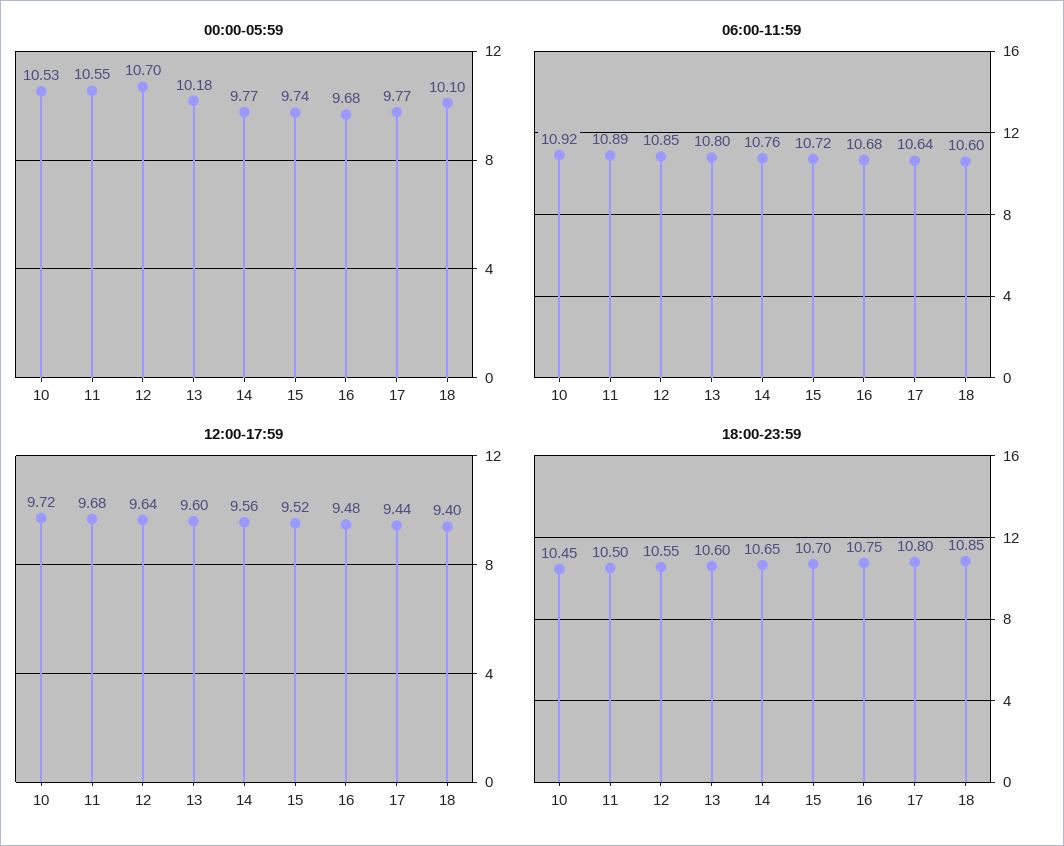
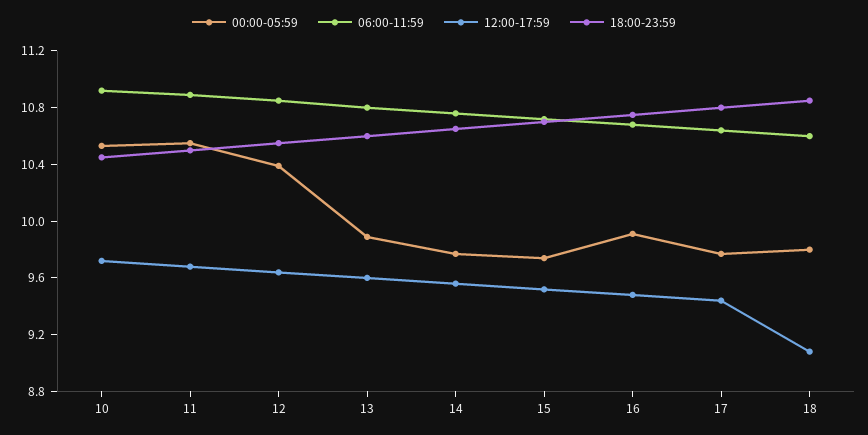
00:00-05:59, 12: 10.7 -> 10.4
00:00-05:59, 13: 10.18 -> 9.9
00:00-05:59, 16: 9.68 -> 9.9
00:00-05:59, 18: 10.1 -> 9.8
12:00-17:59, 18: 9.4 -> 9.1

